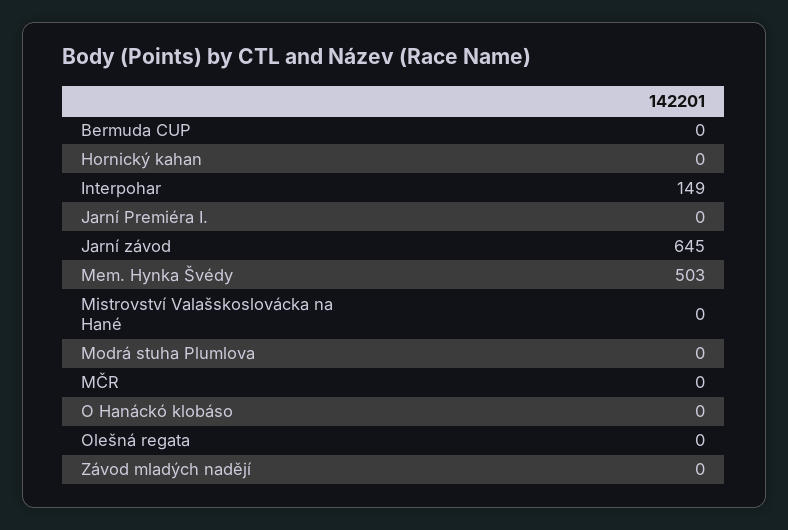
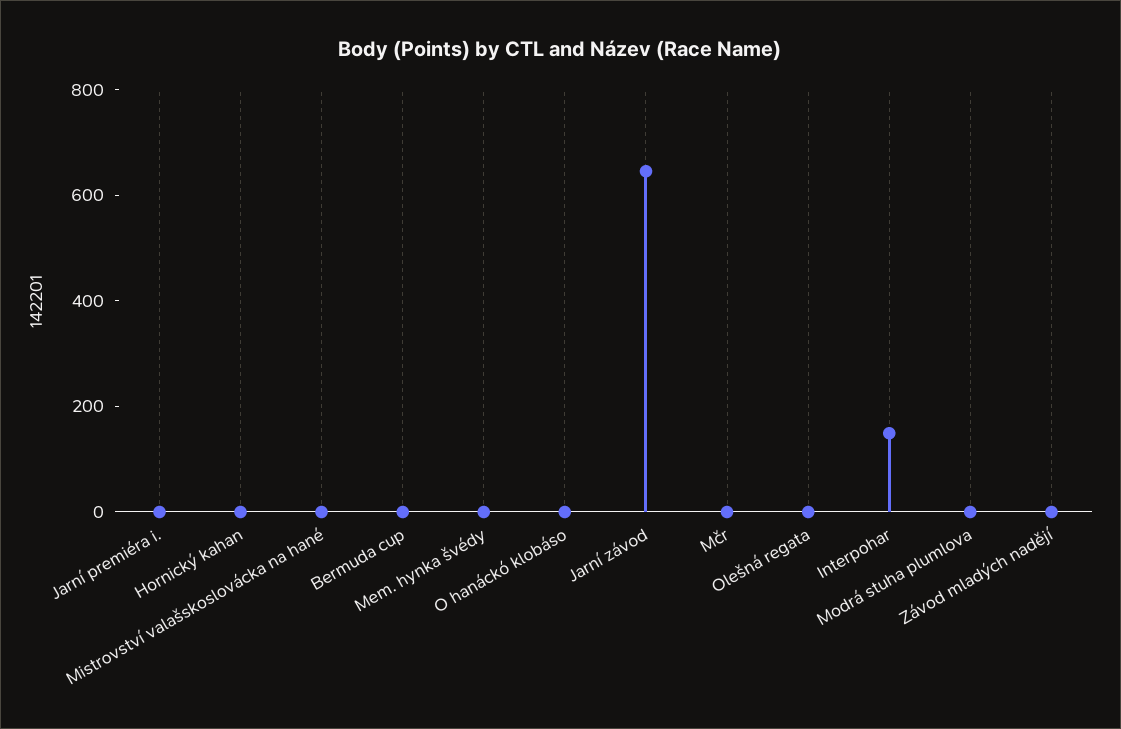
Mem. Hynka Švédy: 503 -> 0

